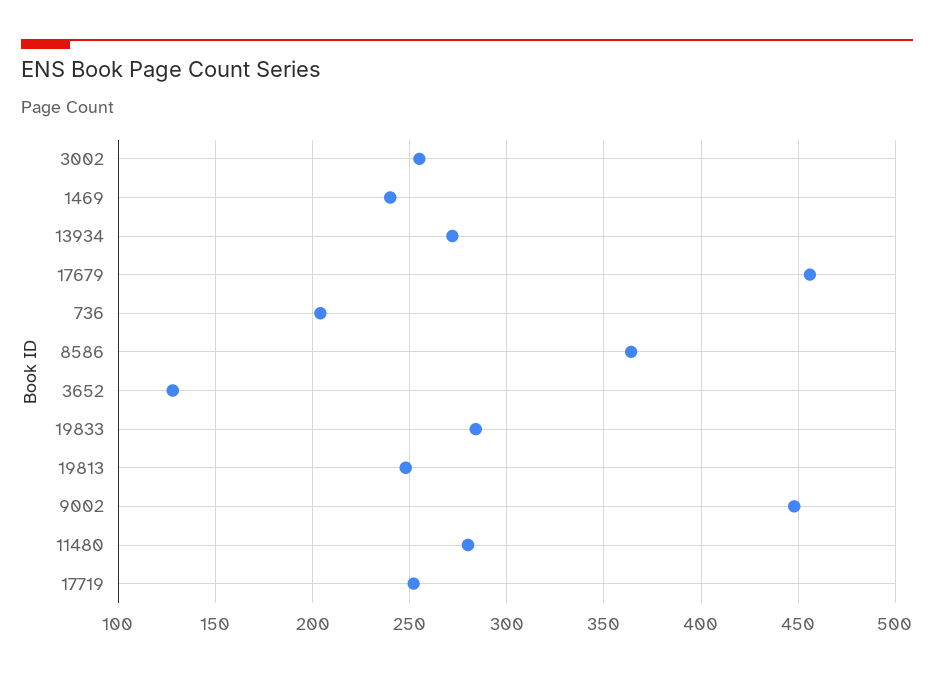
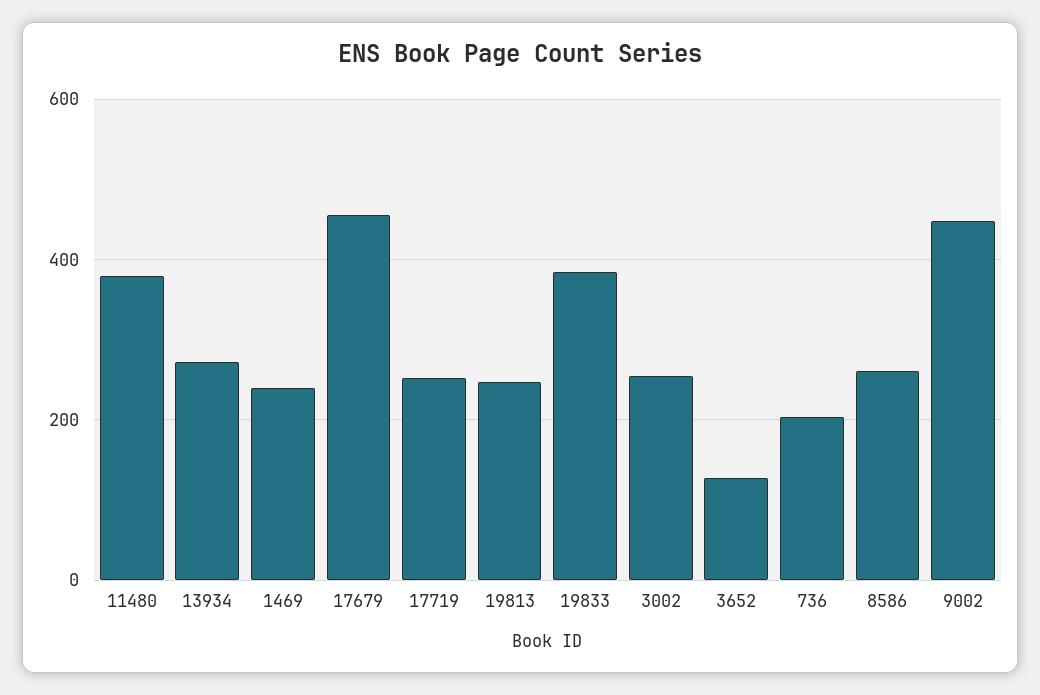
8586: 365 -> 260
19833: 285 -> 380
11480: 280 -> 380

